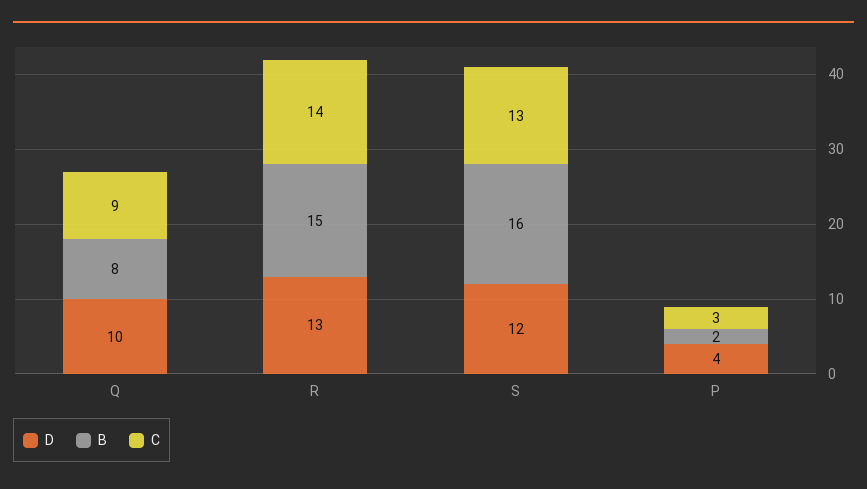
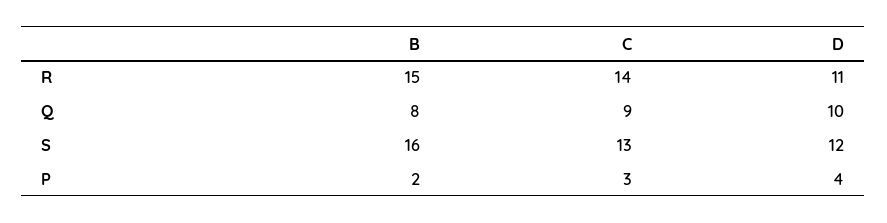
D, R: 13 -> 11

